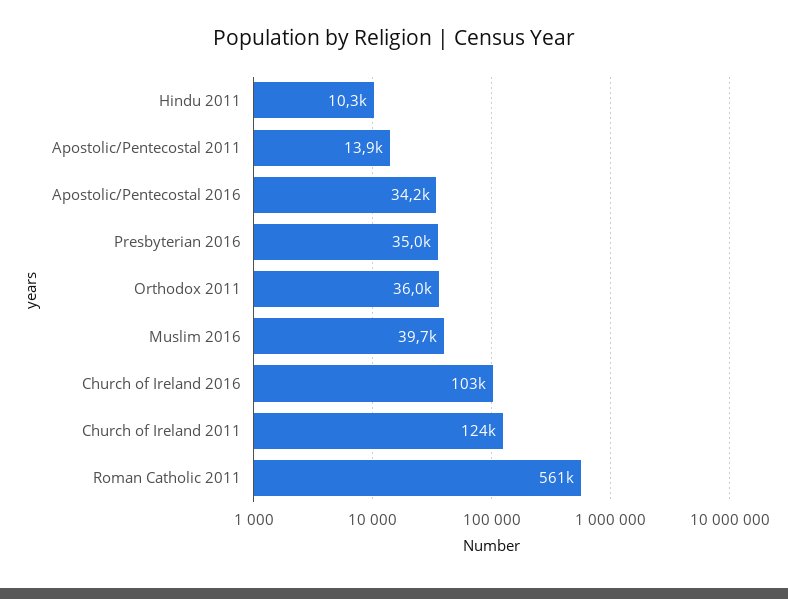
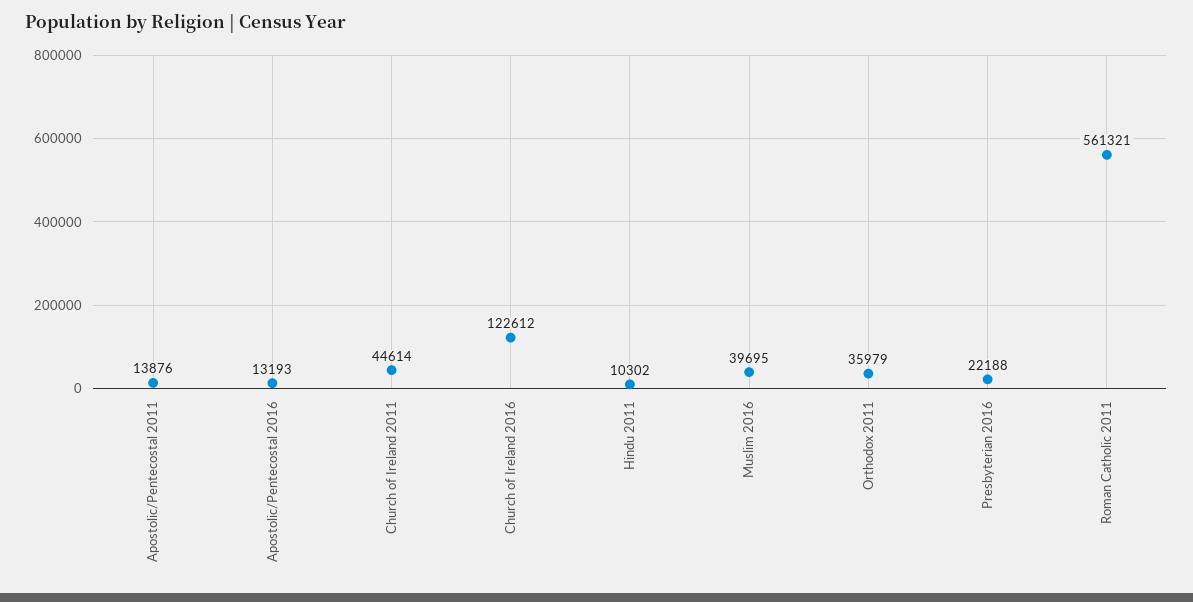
Apostolic/Pentecostal 2016: 34200 -> 13193
Presbyterian 2016: 35000 -> 22188
Church of Ireland 2016: 103000 -> 122612
Church of Ireland 2011: 124000 -> 44614

